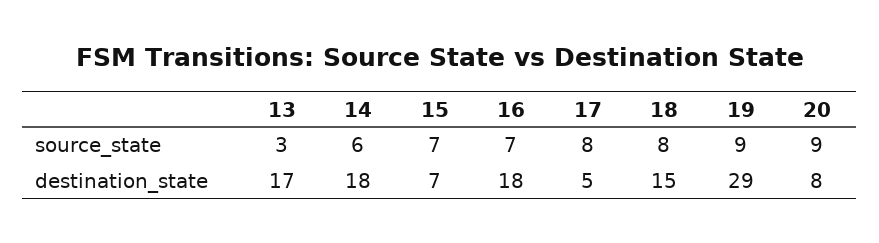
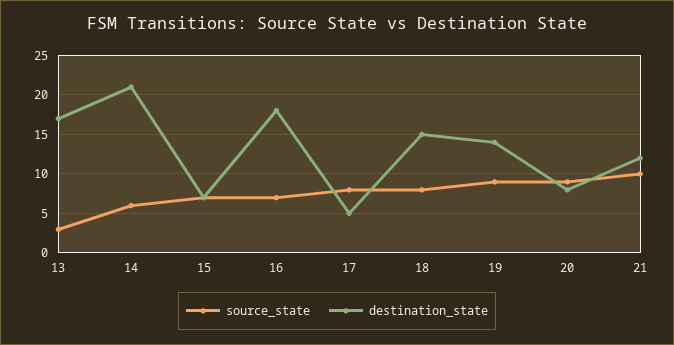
destination_state, 14: 18 -> 21
destination_state, 19: 29 -> 14
source_state, 21: none -> 10
destination_state, 21: none -> 12

